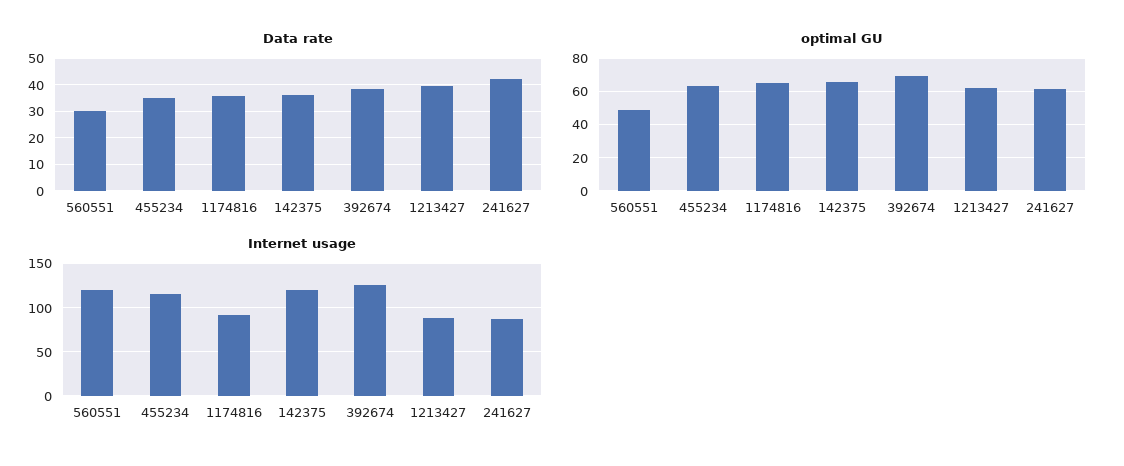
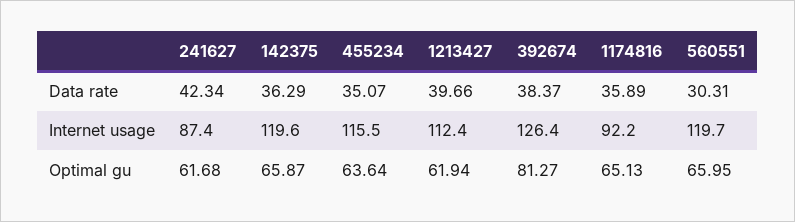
optimal GU, 560551: 50 -> 65.95
optimal GU, 392674: 70 -> 81.27
Internet usage, 1213427: 90 -> 112.4

